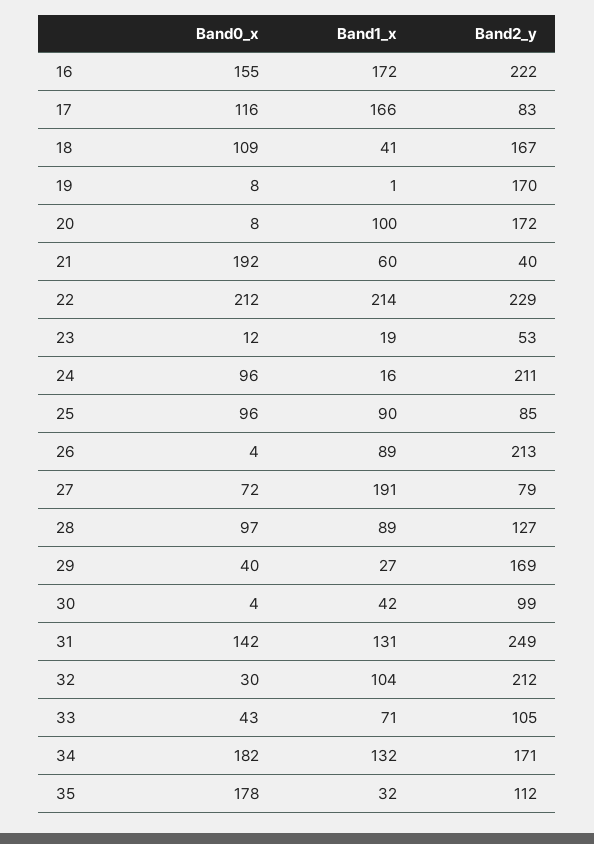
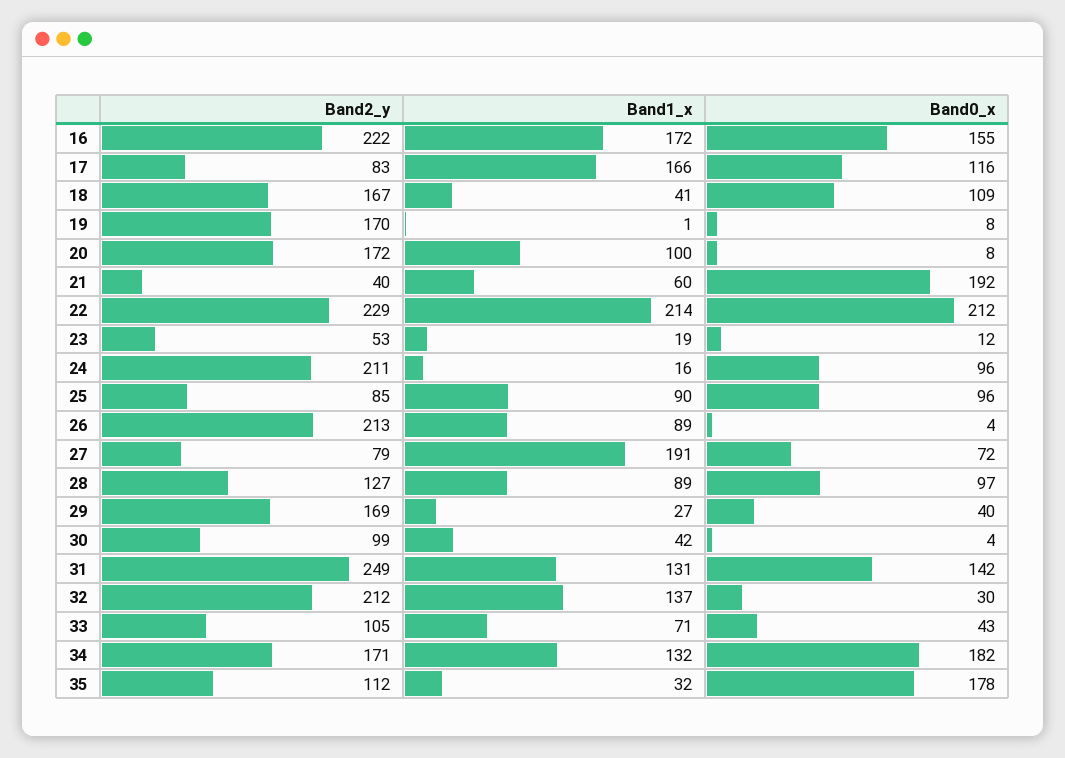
Band1_x, 32: 104 -> 137

